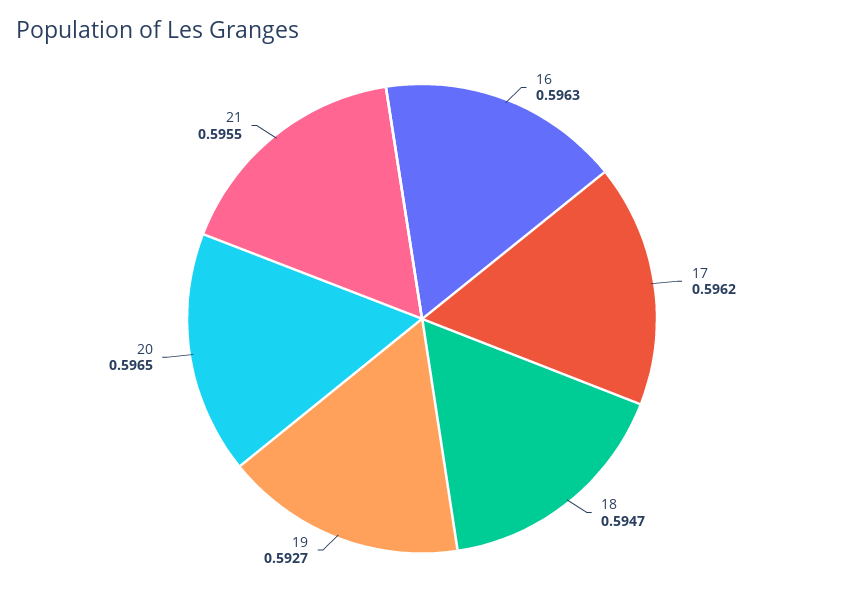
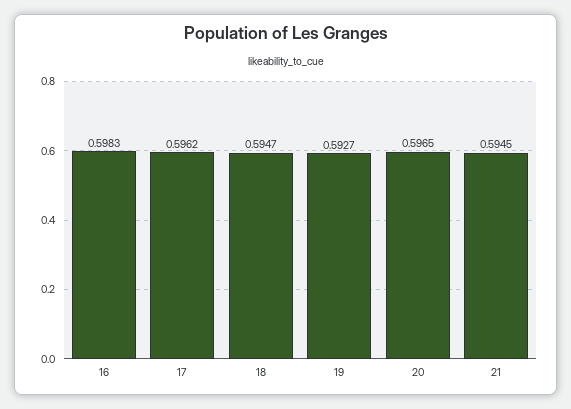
16: 0.5963 -> 0.5983
21: 0.5955 -> 0.5945

